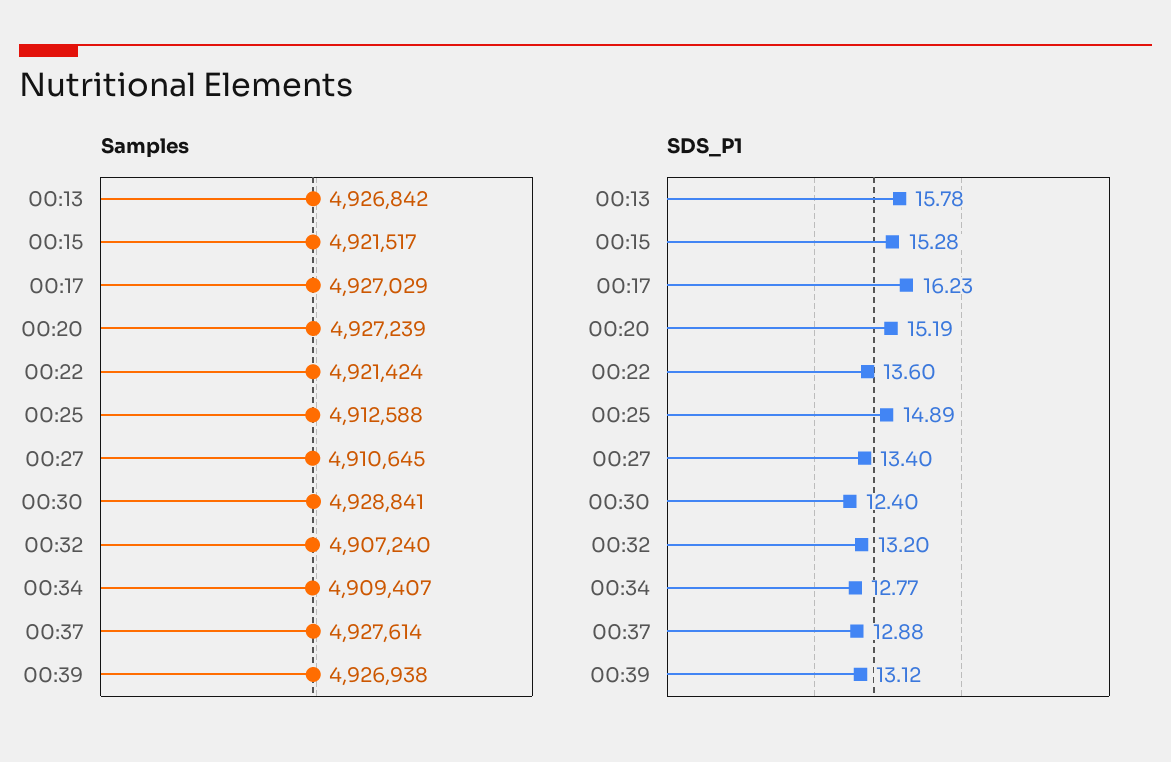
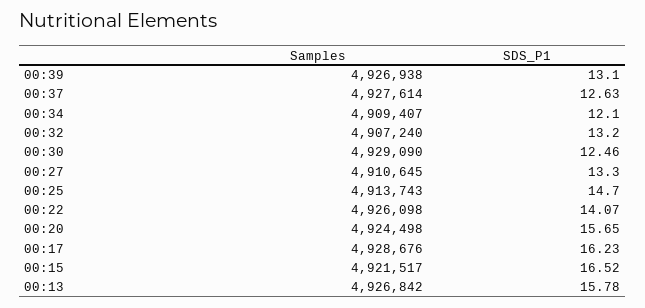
Samples, 00:17: 4927029 -> 4928676
Samples, 00:20: 4927239 -> 4924498
Samples, 00:22: 4921424 -> 4926098
Samples, 00:25: 4912588 -> 4913743
Samples, 00:30: 4928841 -> 4929090
SDS_P1, 00:15: 15.28 -> 16.52
SDS_P1, 00:20: 15.19 -> 15.65
SDS_P1, 00:22: 13.6 -> 14.07
SDS_P1, 00:25: 14.89 -> 14.7
SDS_P1, 00:27: 13.4 -> 13.3
SDS_P1, 00:30: 12.4 -> 12.46
SDS_P1, 00:34: 12.77 -> 12.1
SDS_P1, 00:37: 12.88 -> 12.63
SDS_P1, 00:39: 13.12 -> 13.1

